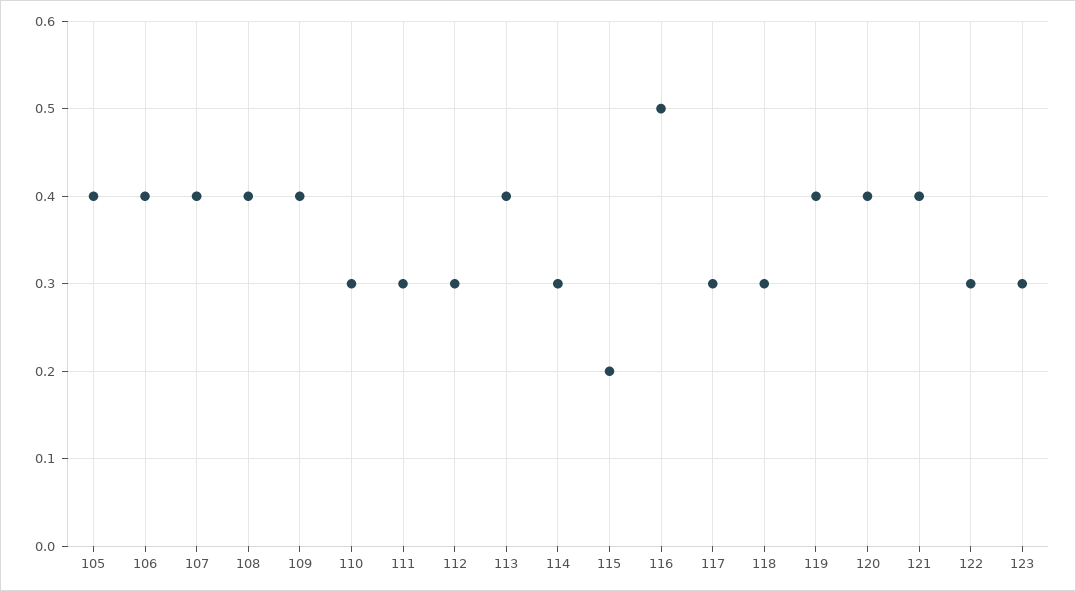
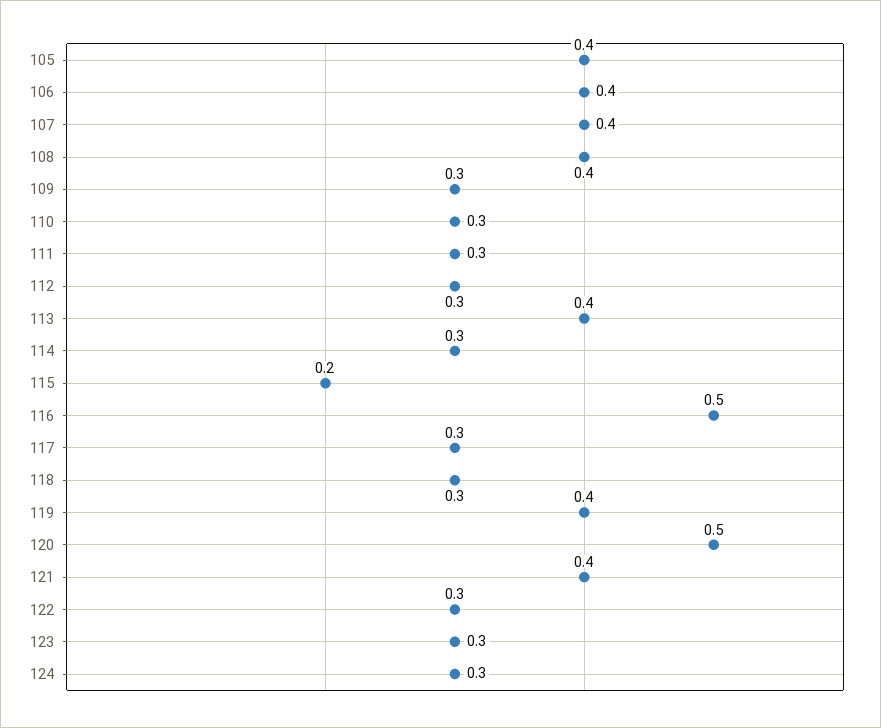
109: 0.4 -> 0.3
120: 0.4 -> 0.5
124: none -> 0.3

